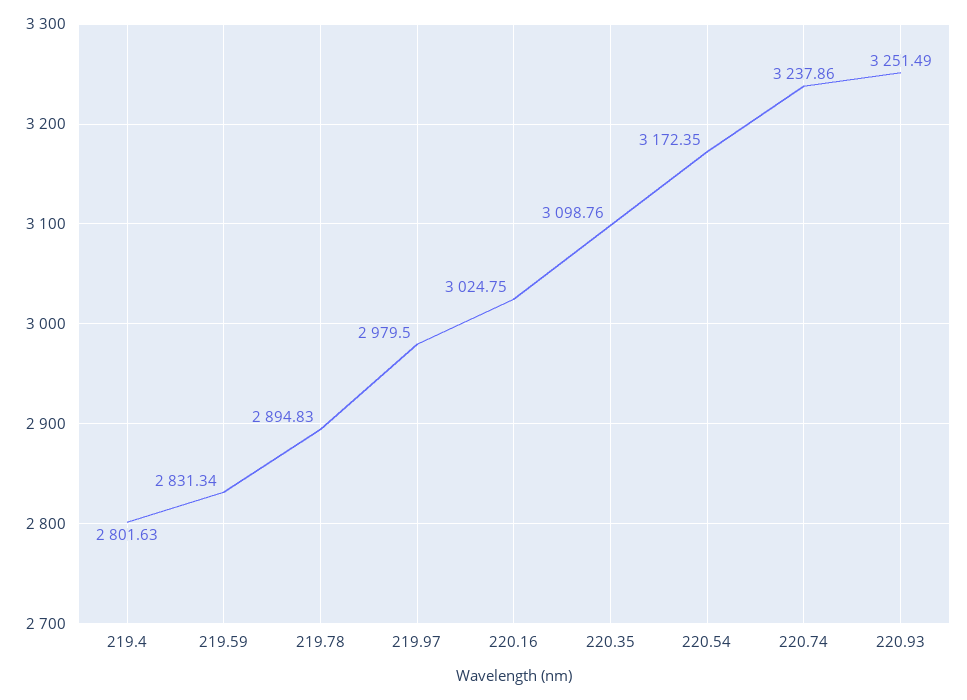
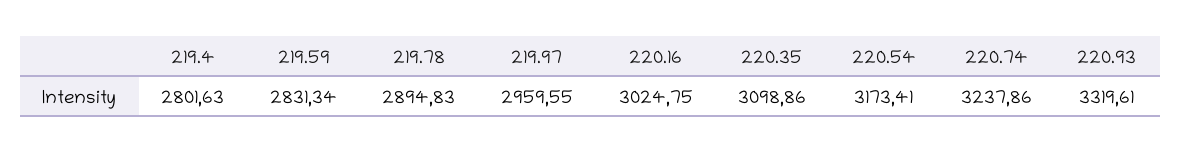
219.97: 2979.5 -> 2959.55
220.35: 3098.76 -> 3098.86
220.54: 3172.35 -> 3173.41
220.93: 3251.49 -> 3319.61

